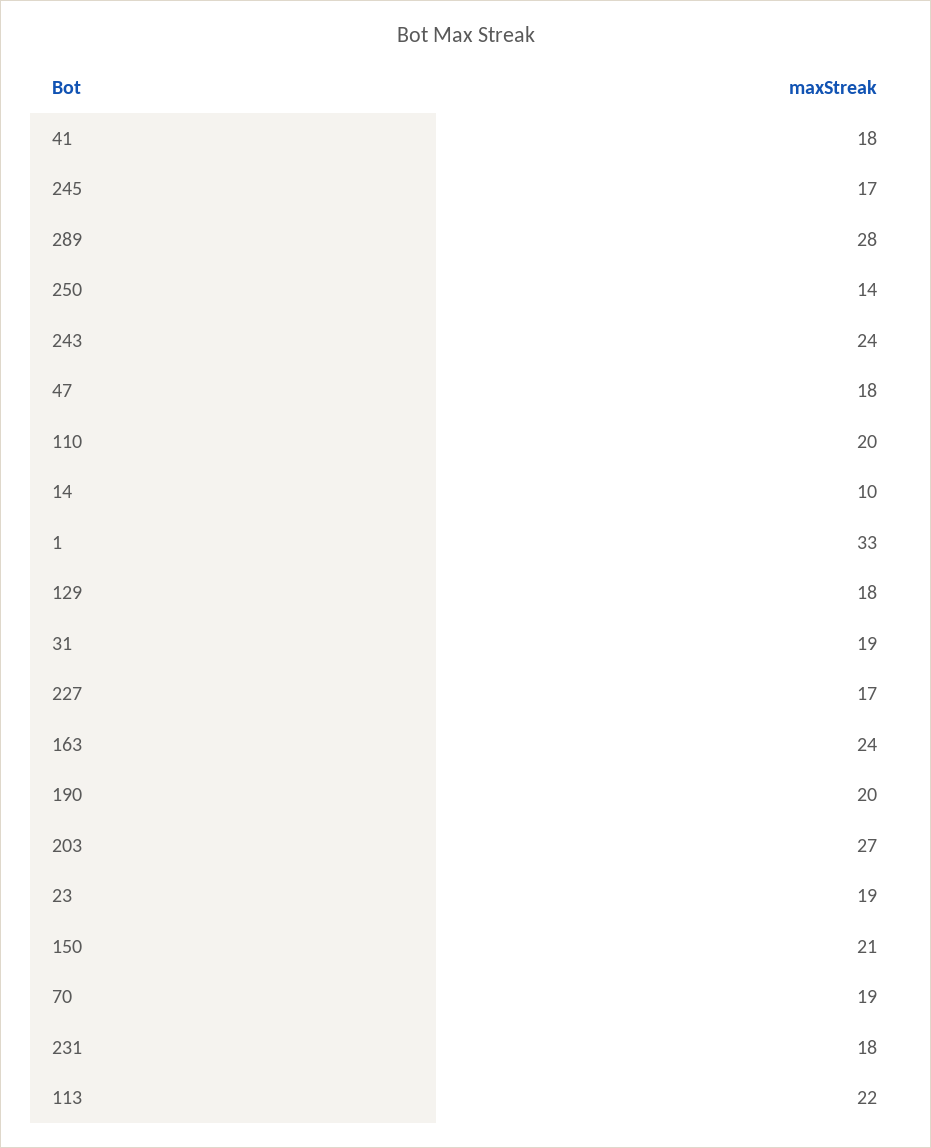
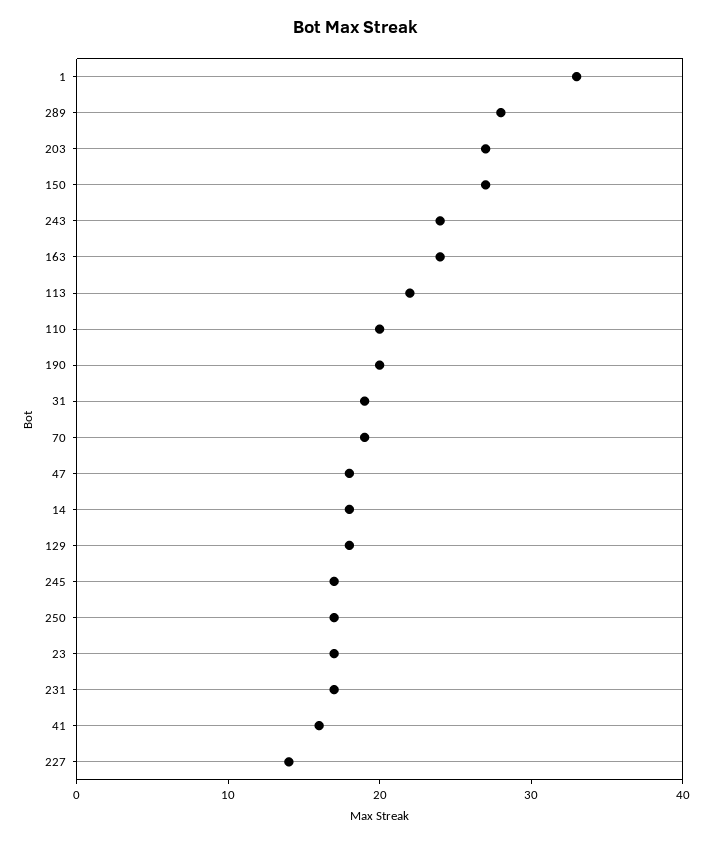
41: 18 -> 16
250: 14 -> 17
14: 10 -> 18
227: 17 -> 14
23: 19 -> 17
150: 21 -> 27
231: 18 -> 17

